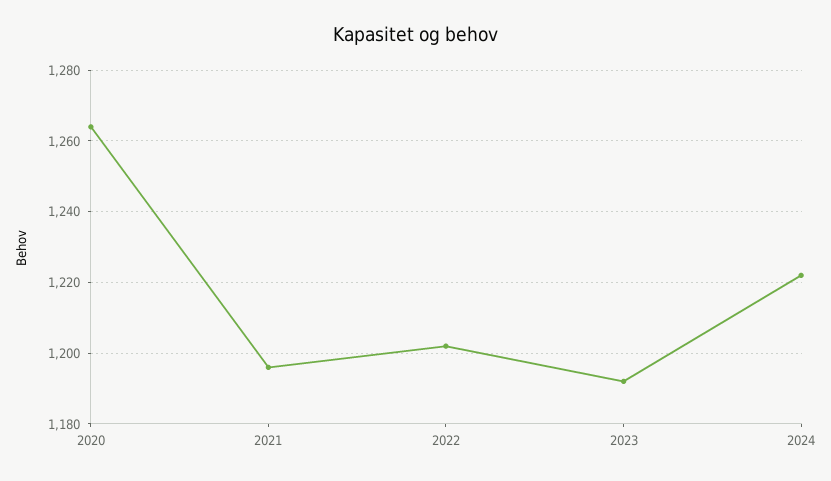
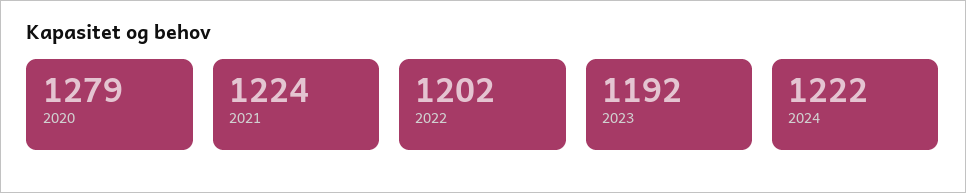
2020: 1265 -> 1279
2021: 1195 -> 1224

